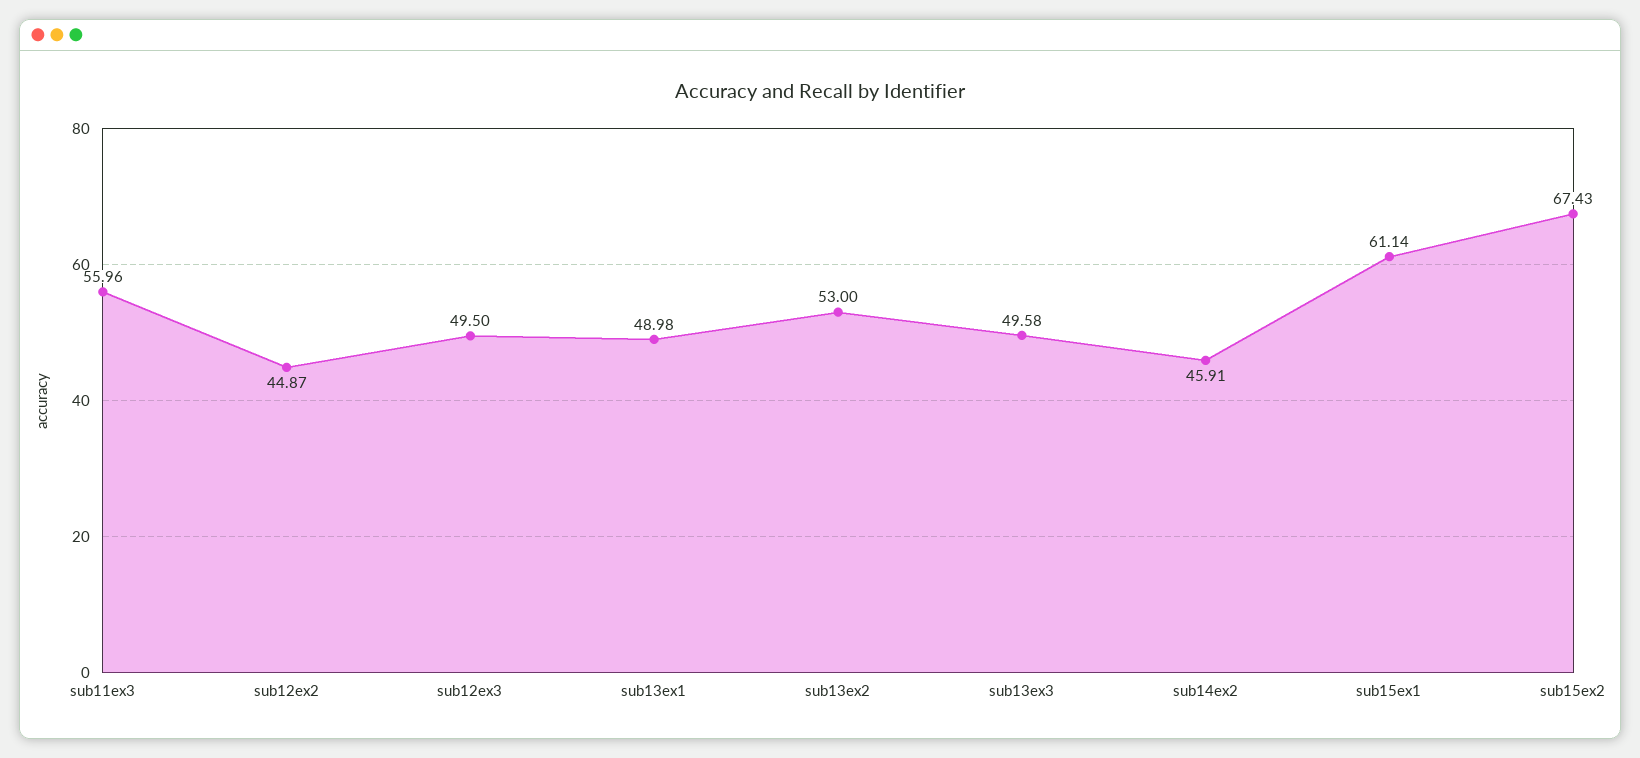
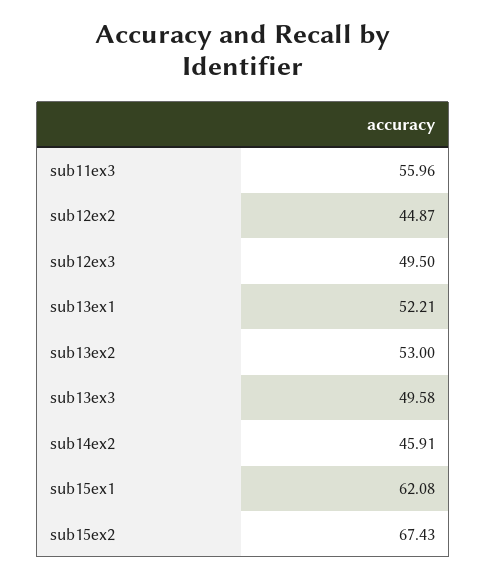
sub13ex1: 48.98 -> 52.21
sub15ex1: 61.14 -> 62.08

